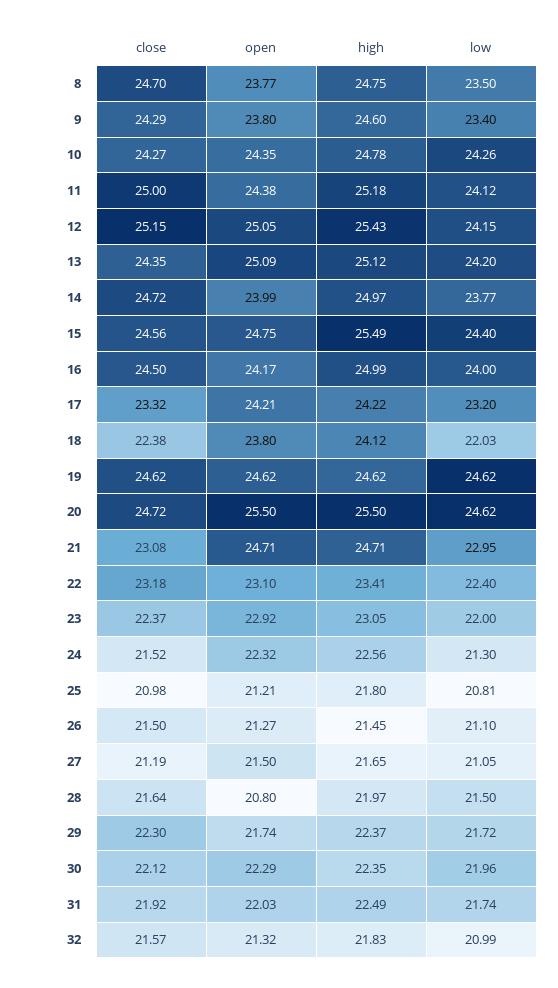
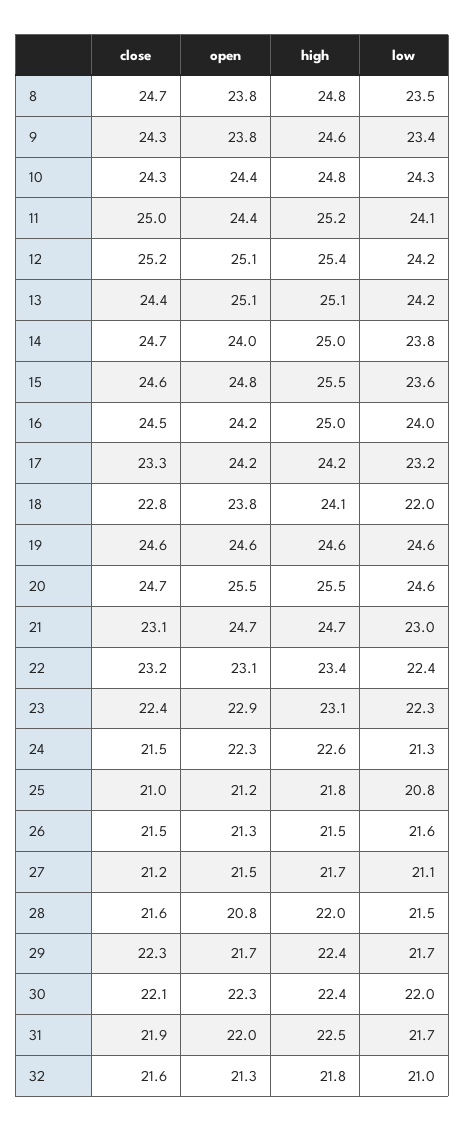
low, 15: 24.4 -> 23.6
close, 18: 22.38 -> 22.8
low, 23: 22 -> 22.3
low, 26: 21.1 -> 21.6

